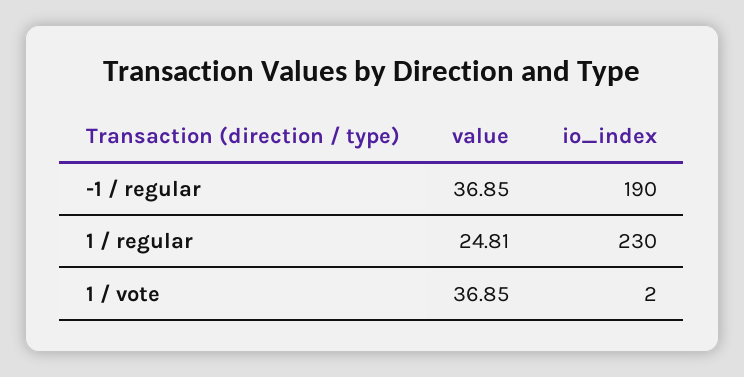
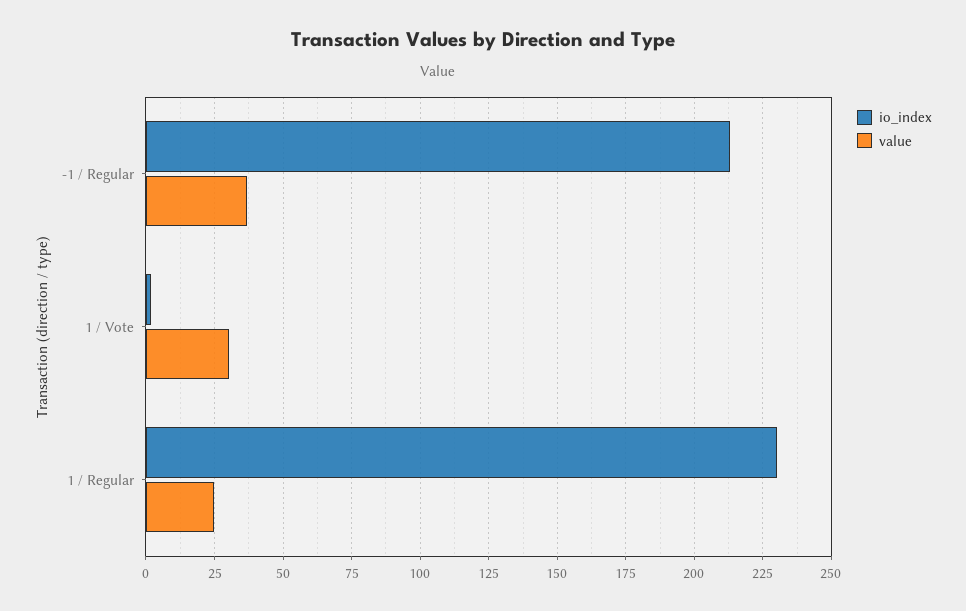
io_index, -1 / regular: 190 -> 212.5
value, 1 / vote: 36.85 -> 30

